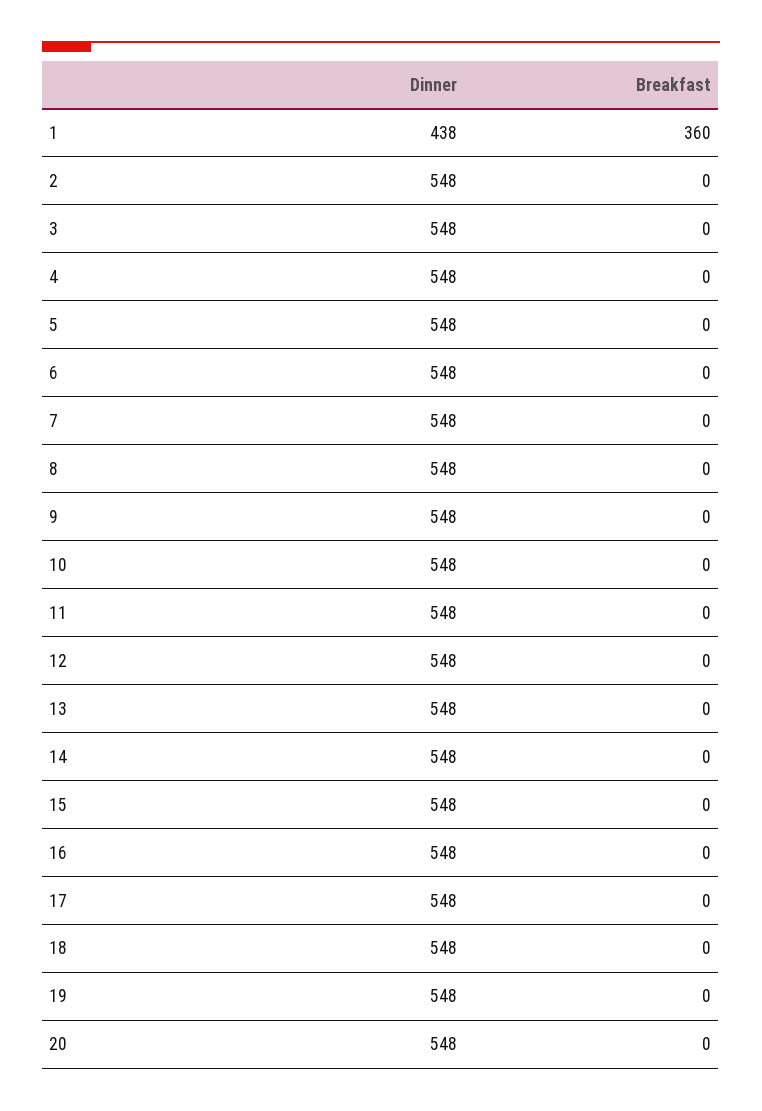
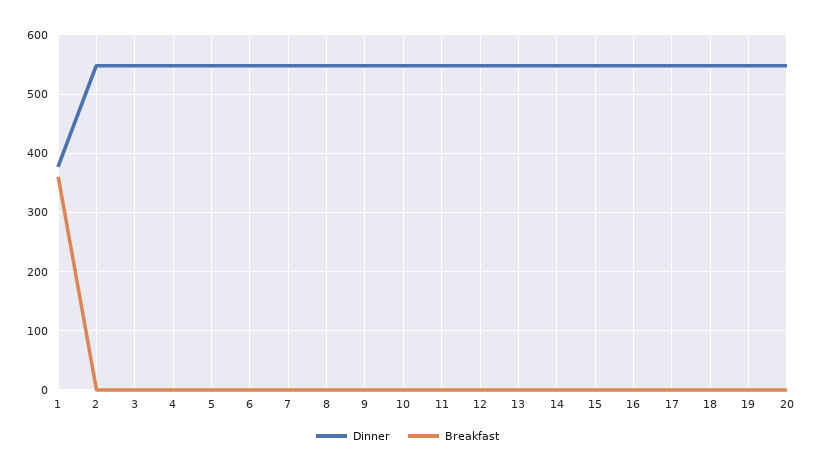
Dinner, 1: 438 -> 380

